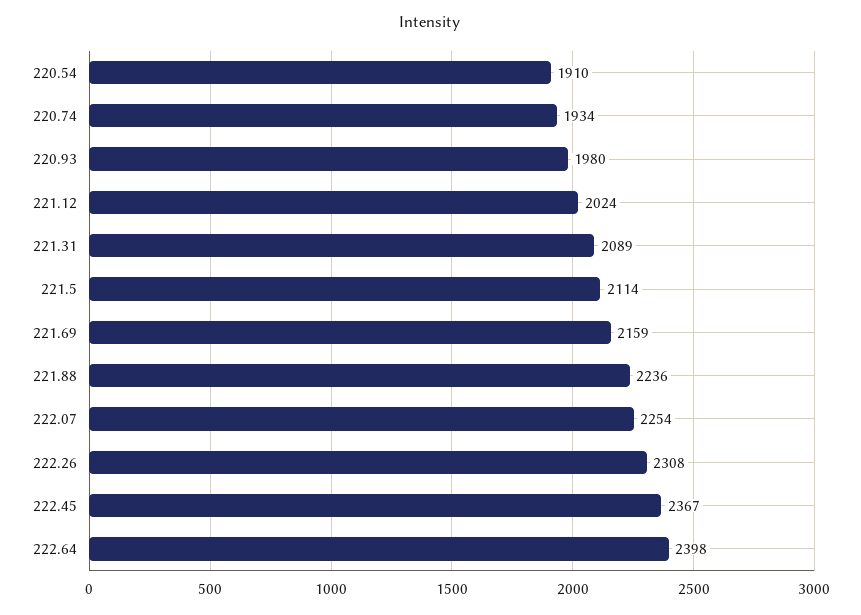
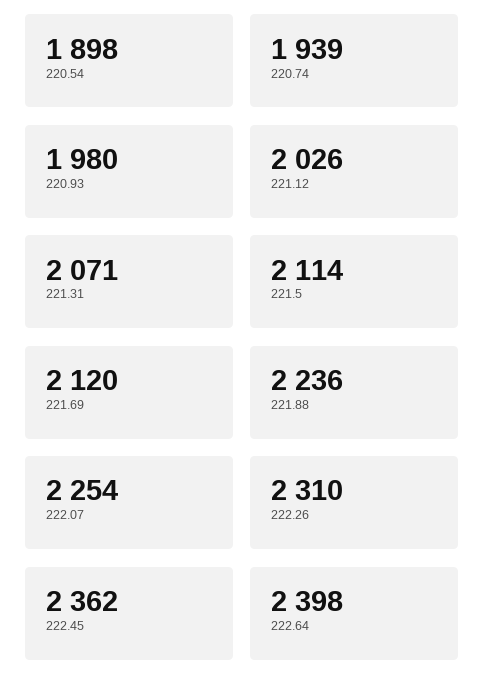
220.54: 1910 -> 1898
220.74: 1934 -> 1939
221.12: 2024 -> 2026
221.31: 2089 -> 2071
221.69: 2159 -> 2120
222.26: 2308 -> 2310
222.45: 2367 -> 2362

